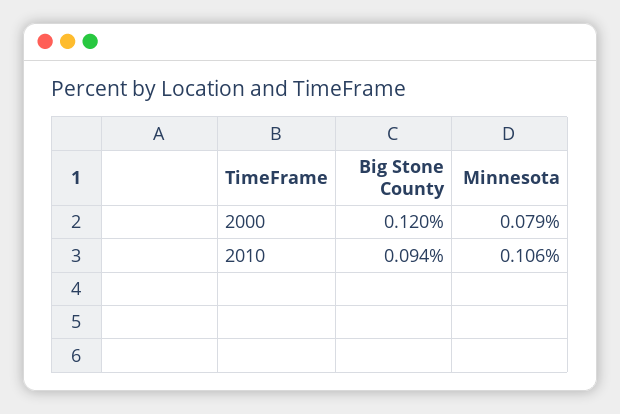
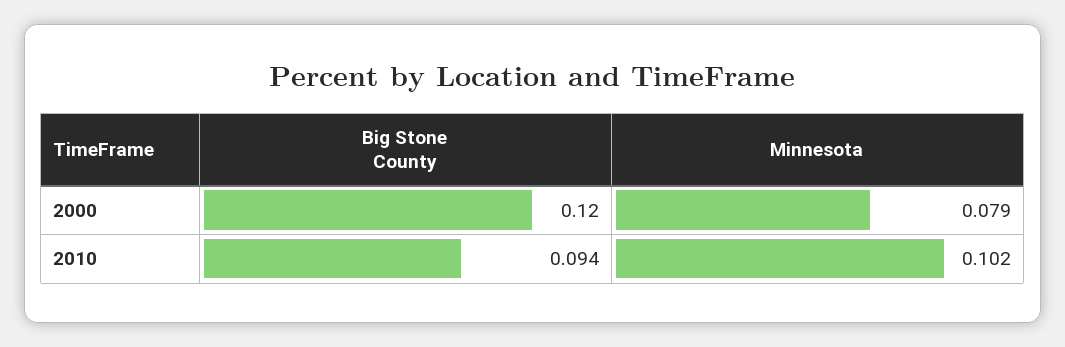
Minnesota, 2010: 0.106 -> 0.102

